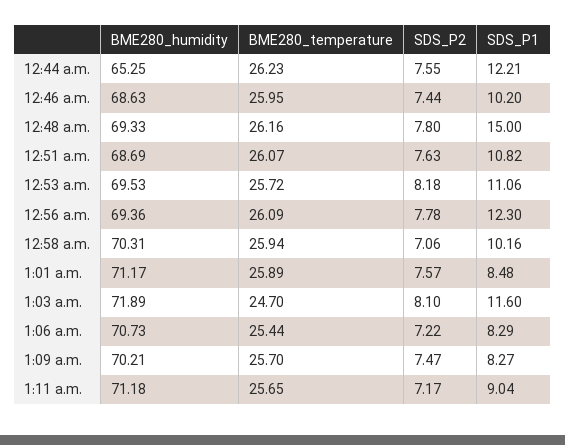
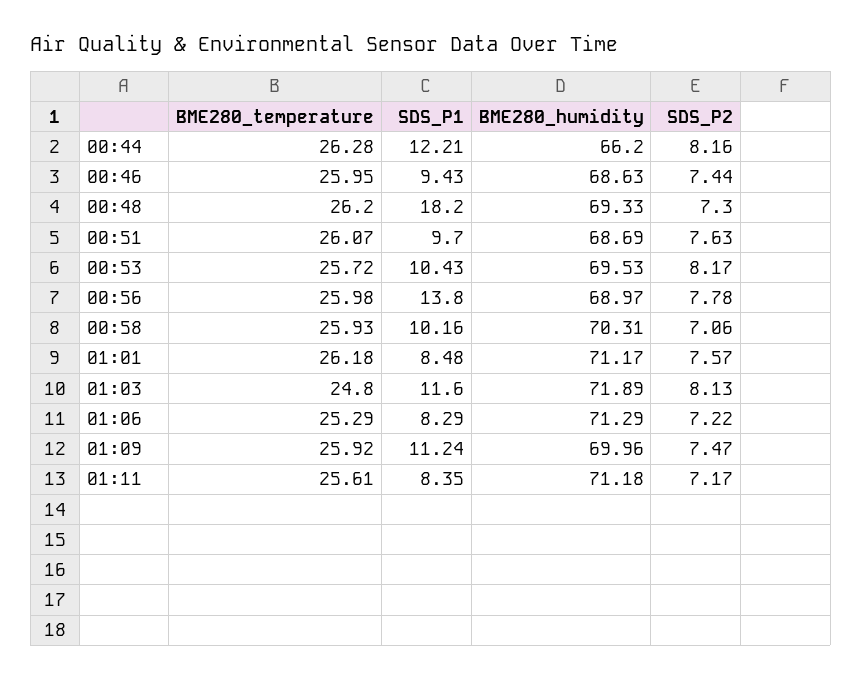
BME280_humidity, 12:44 a.m.: 65.25 -> 66.2
BME280_temperature, 12:44 a.m.: 26.23 -> 26.28
SDS_P2, 12:44 a.m.: 7.55 -> 8.16
SDS_P1, 12:46 a.m.: 10.2 -> 9.43
BME280_temperature, 12:48 a.m.: 26.16 -> 26.2
SDS_P2, 12:48 a.m.: 7.8 -> 7.3
SDS_P1, 12:48 a.m.: 15 -> 18.2
SDS_P1, 12:51 a.m.: 10.82 -> 9.7
SDS_P2, 12:53 a.m.: 8.18 -> 8.17
SDS_P1, 12:53 a.m.: 11.06 -> 10.43
BME280_humidity, 12:56 a.m.: 69.36 -> 68.97
BME280_temperature, 12:56 a.m.: 26.09 -> 25.98
SDS_P1, 12:56 a.m.: 12.3 -> 13.8
BME280_temperature, 12:58 a.m.: 25.94 -> 25.93
BME280_temperature, 1:01 a.m.: 25.89 -> 26.18
BME280_temperature, 1:03 a.m.: 24.7 -> 24.8
SDS_P2, 1:03 a.m.: 8.1 -> 8.13
BME280_humidity, 1:06 a.m.: 70.73 -> 71.29
BME280_temperature, 1:06 a.m.: 25.44 -> 25.29
BME280_humidity, 1:09 a.m.: 70.21 -> 69.96
BME280_temperature, 1:09 a.m.: 25.7 -> 25.92
SDS_P1, 1:09 a.m.: 8.27 -> 11.24
BME280_temperature, 1:11 a.m.: 25.65 -> 25.61
SDS_P1, 1:11 a.m.: 9.04 -> 8.35

